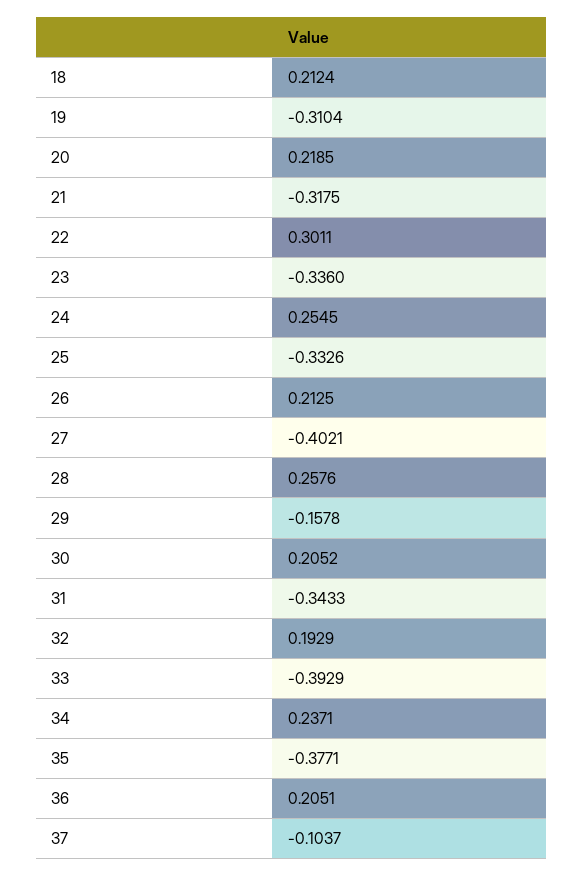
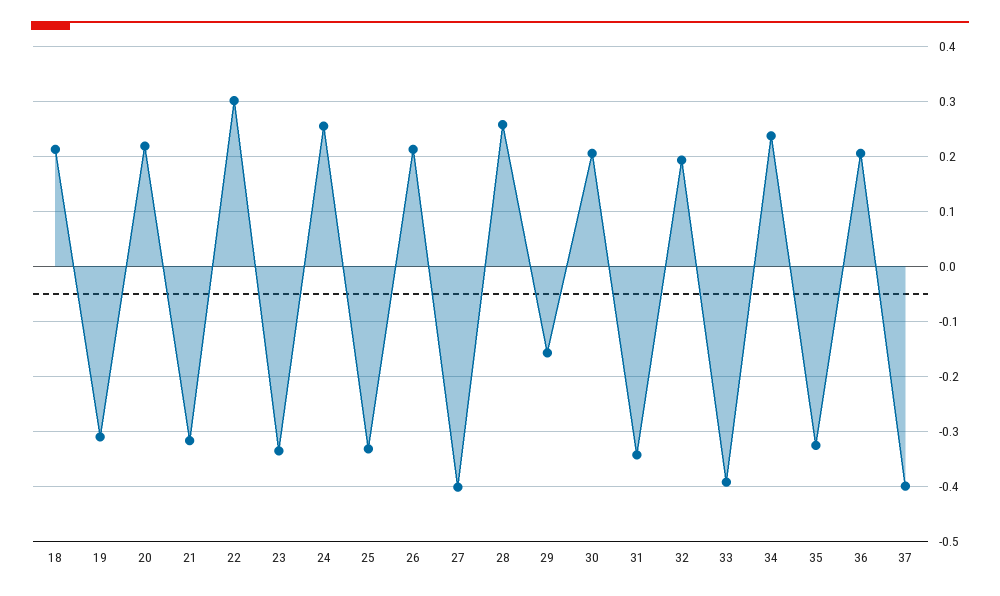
35: -0.3771 -> -0.32
37: -0.1037 -> -0.4

